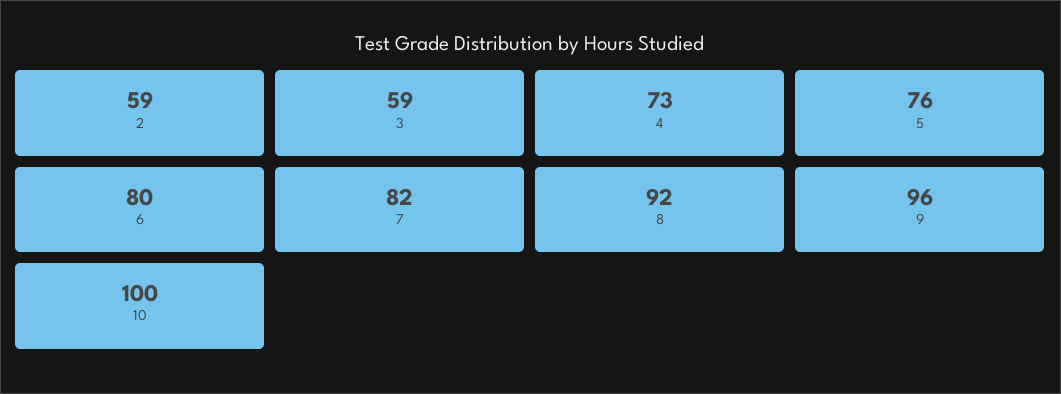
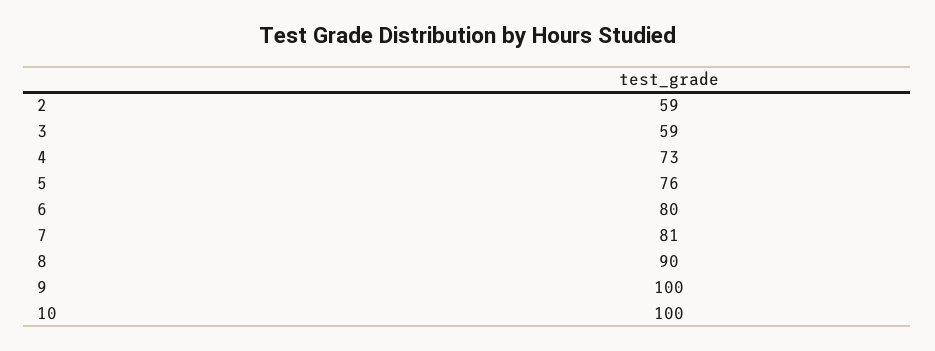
7: 82 -> 81
8: 92 -> 90
9: 96 -> 100

